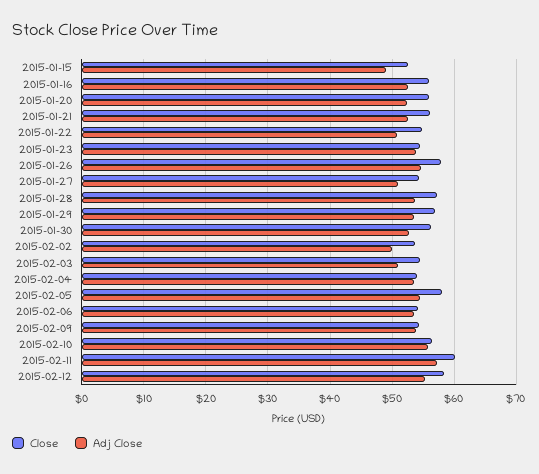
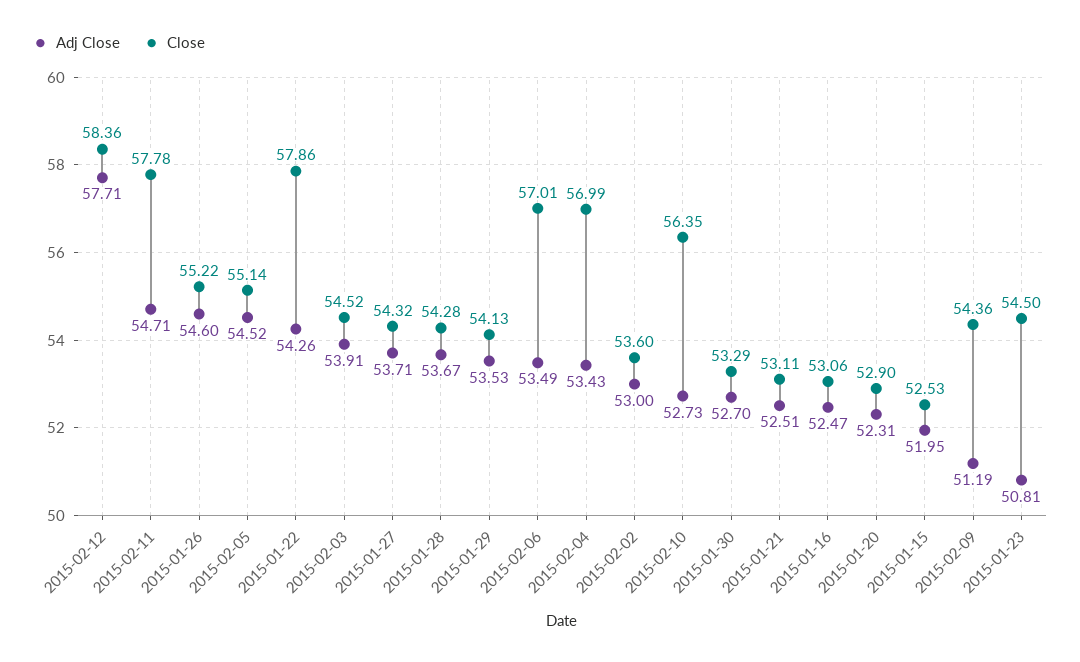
Adj Close, 2015-01-15: 49 -> 51.95
Close, 2015-01-16: 56 -> 53.06
Close, 2015-01-20: 56 -> 52.9
Close, 2015-01-21: 56 -> 53.11
Close, 2015-01-22: 55 -> 57.86
Adj Close, 2015-01-22: 51 -> 54.26
Adj Close, 2015-01-23: 54 -> 50.81
Close, 2015-01-26: 58 -> 55.22
Adj Close, 2015-01-27: 51 -> 53.71
Close, 2015-01-28: 57 -> 54.28
Close, 2015-01-29: 57 -> 54.13
Close, 2015-01-30: 56 -> 53.29
Adj Close, 2015-02-02: 50 -> 53
Adj Close, 2015-02-03: 51 -> 53.91
Close, 2015-02-04: 54 -> 56.99
Close, 2015-02-05: 58 -> 55.14
Close, 2015-02-06: 54 -> 57.01
Adj Close, 2015-02-09: 54 -> 51.19
Adj Close, 2015-02-10: 56 -> 52.73
Close, 2015-02-11: 60 -> 57.78
Adj Close, 2015-02-11: 57 -> 54.71
Adj Close, 2015-02-12: 55 -> 57.71

